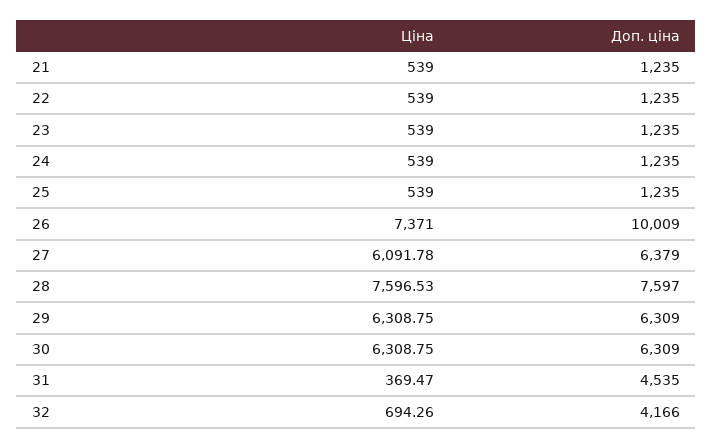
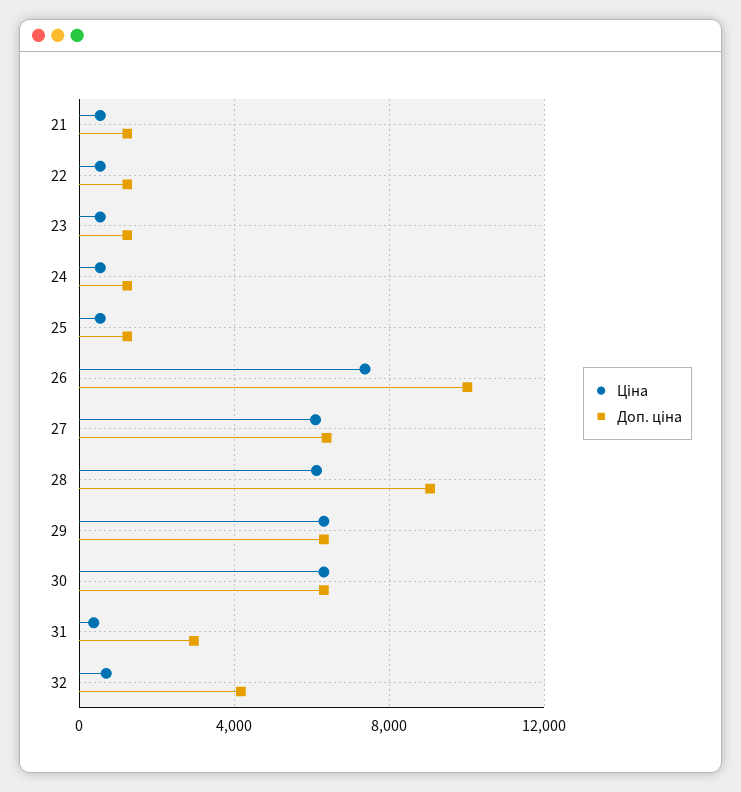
Ціна, 28: 7596.53 -> 6000
Доп. ціна, 28: 7597 -> 9000
Доп. ціна, 31: 4535 -> 3000

